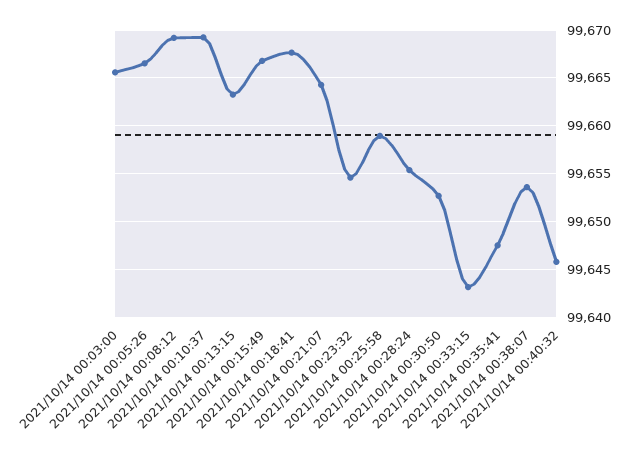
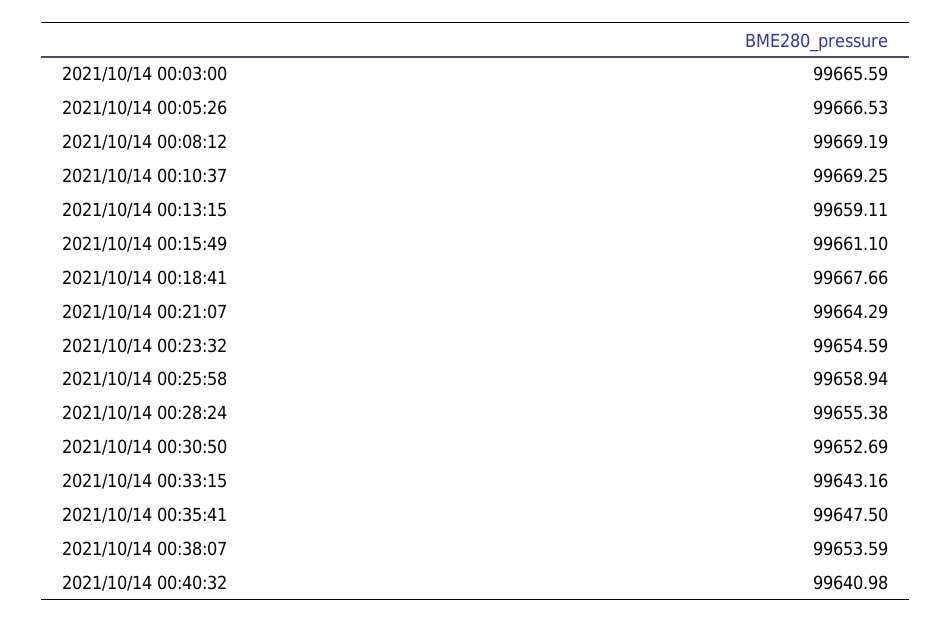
2021/10/14 00:13:15: 99663 -> 99659.11
2021/10/14 00:15:49: 99667 -> 99661.1
2021/10/14 00:40:32: 99646 -> 99640.98

